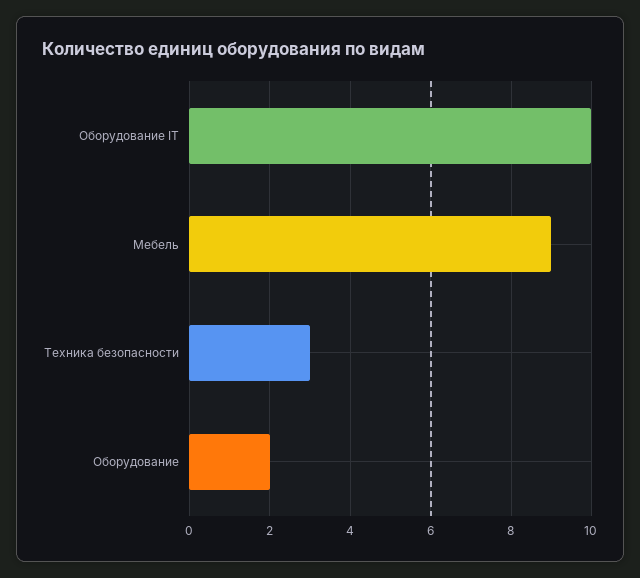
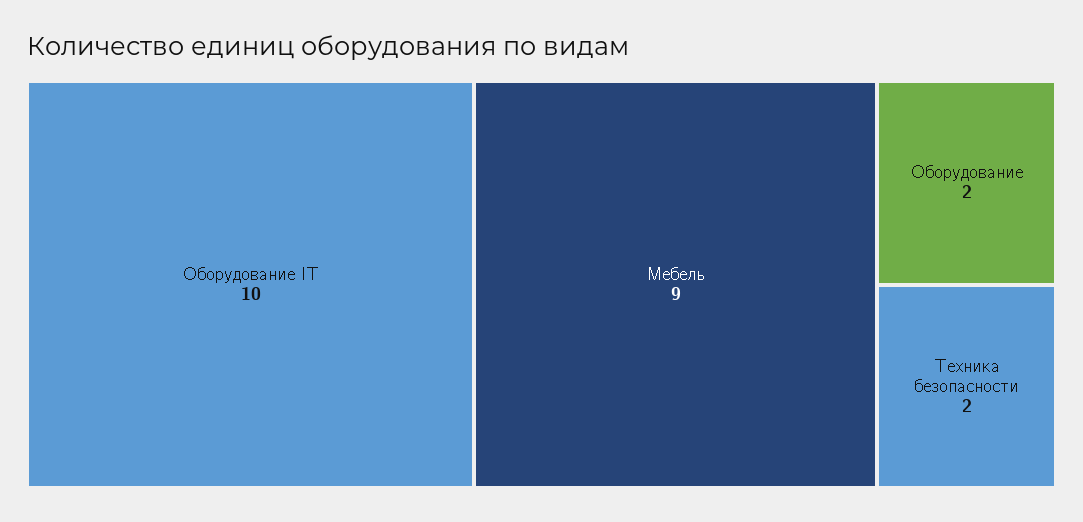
Техника безопасности: 3 -> 2

